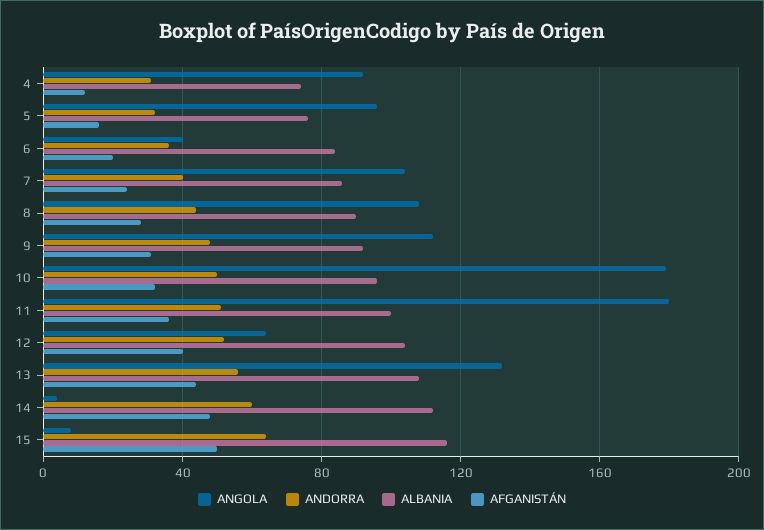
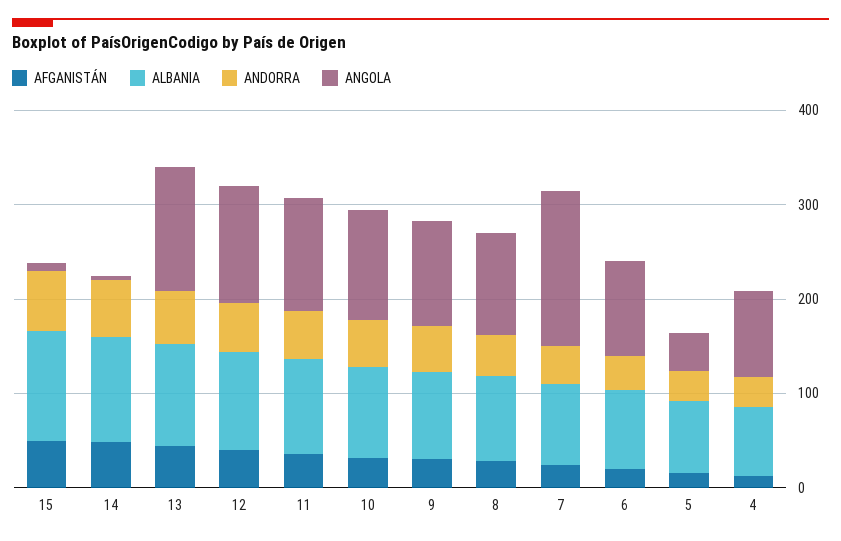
ANGOLA, 5: 95 -> 40
ANGOLA, 6: 40 -> 100
ANGOLA, 7: 105 -> 160
ANGOLA, 10: 180 -> 120
ANGOLA, 11: 180 -> 120
ANGOLA, 12: 65 -> 120

